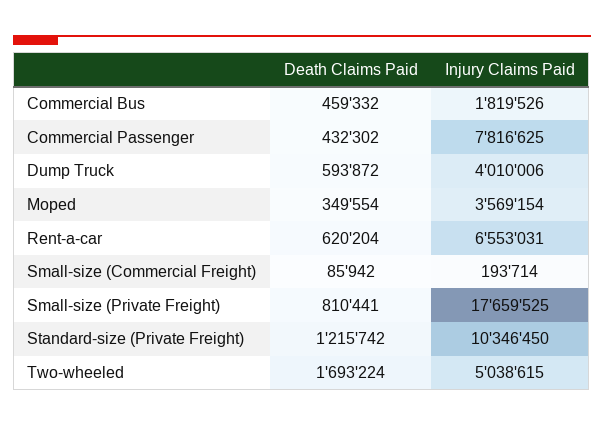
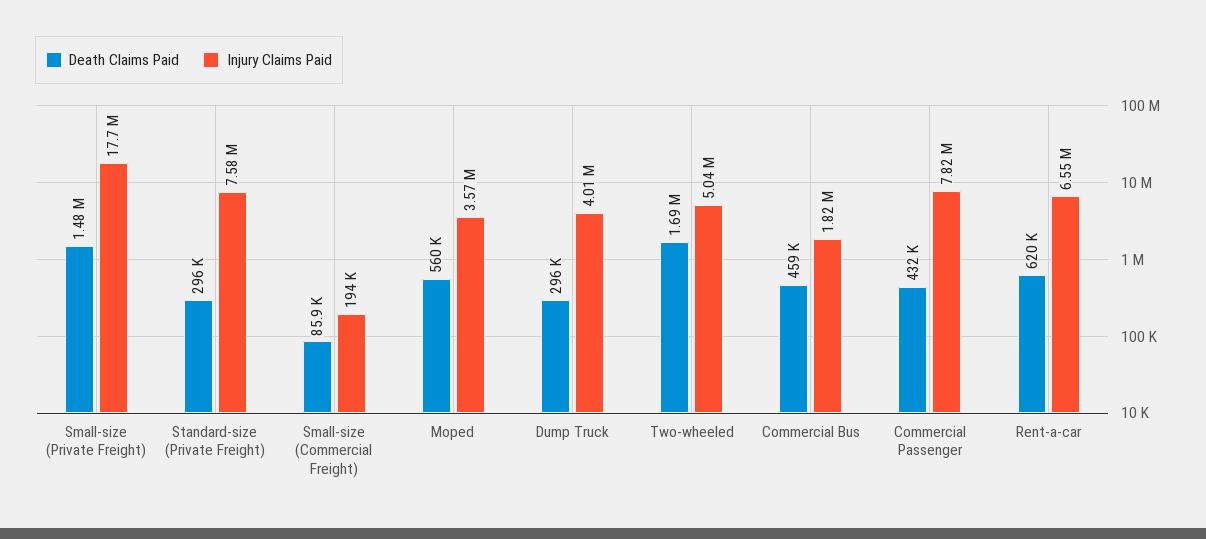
Death Claims Paid, Dump Truck: 593872 -> 296000
Death Claims Paid, Moped: 349554 -> 560000
Death Claims Paid, Small-size (Private Freight): 810441 -> 1480000
Death Claims Paid, Standard-size (Private Freight): 1215742 -> 296000
Injury Claims Paid, Standard-size (Private Freight): 10346450 -> 7580000

